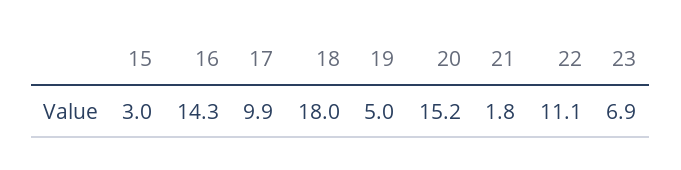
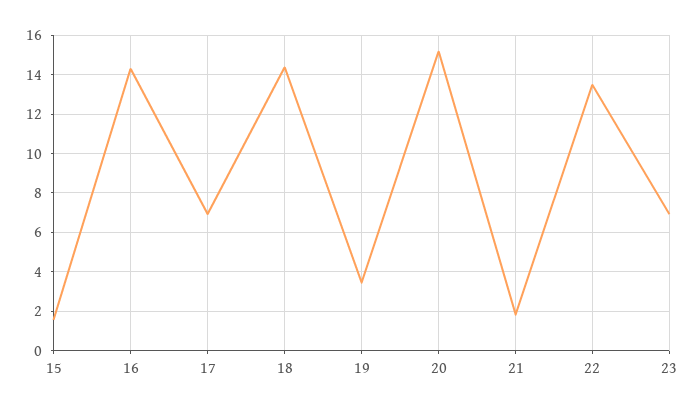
15: 3 -> 1.5
17: 9.9 -> 7
18: 18 -> 14.5
19: 5 -> 3.5
22: 11.1 -> 13.5

